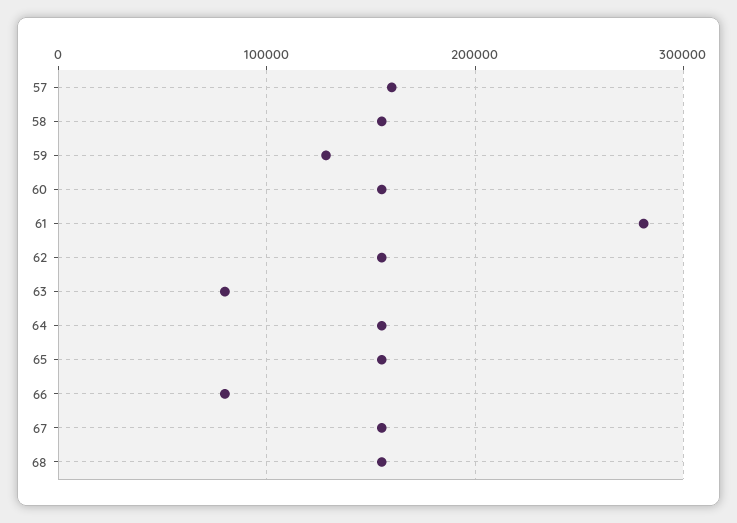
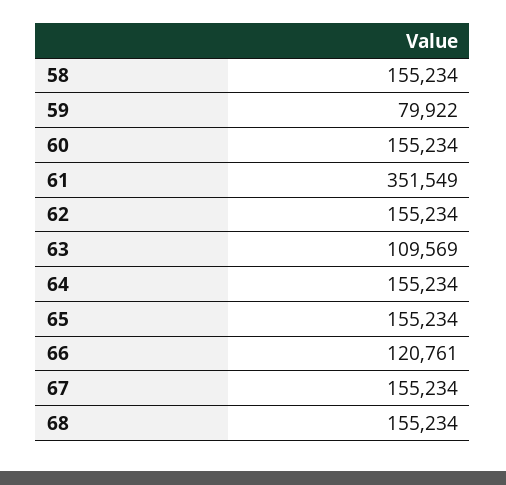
57: 160000 -> none
59: 130000 -> 79922
61: 280000 -> 351549
63: 80000 -> 109569
66: 80000 -> 120761

